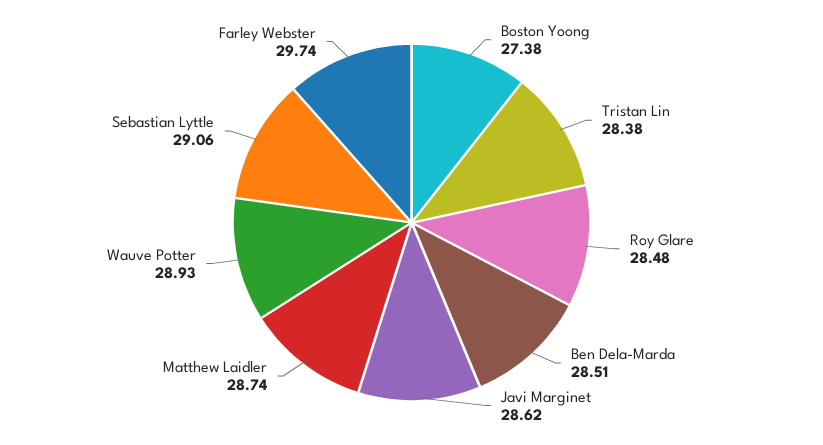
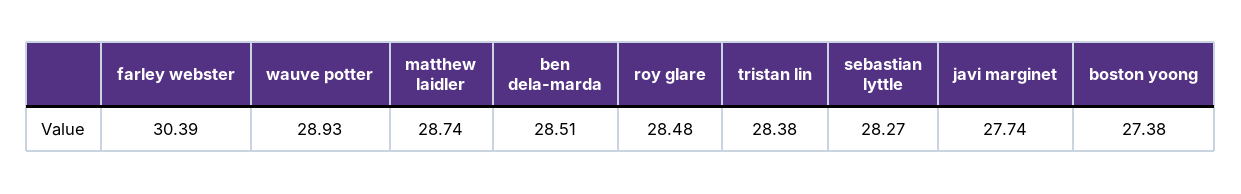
Javi Marginet: 28.62 -> 27.74
Sebastian Lyttle: 29.06 -> 28.27
Farley Webster: 29.74 -> 30.39

